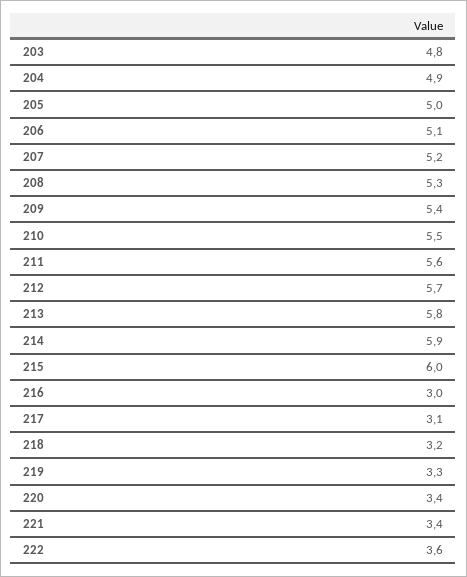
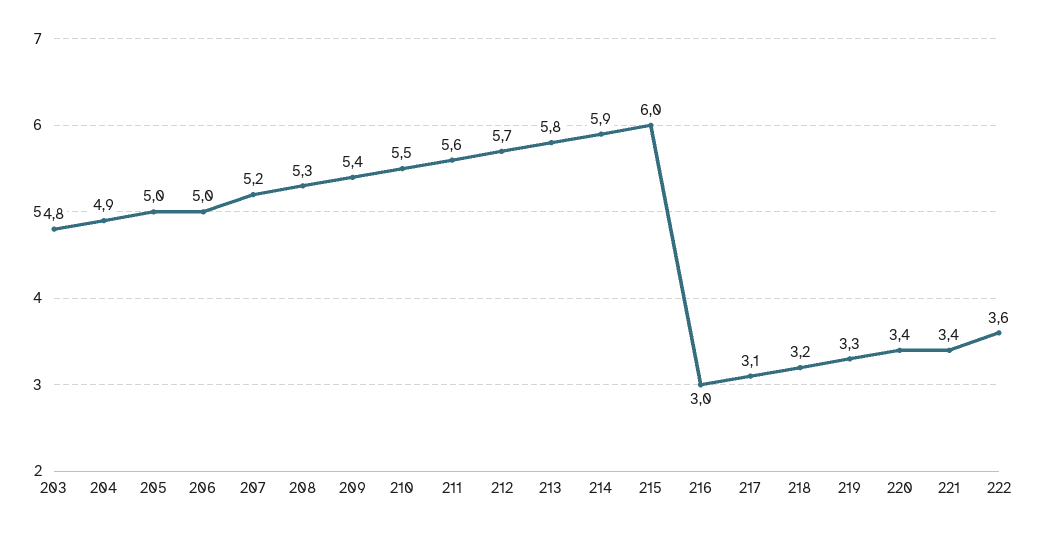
206: 5.1 -> 5

